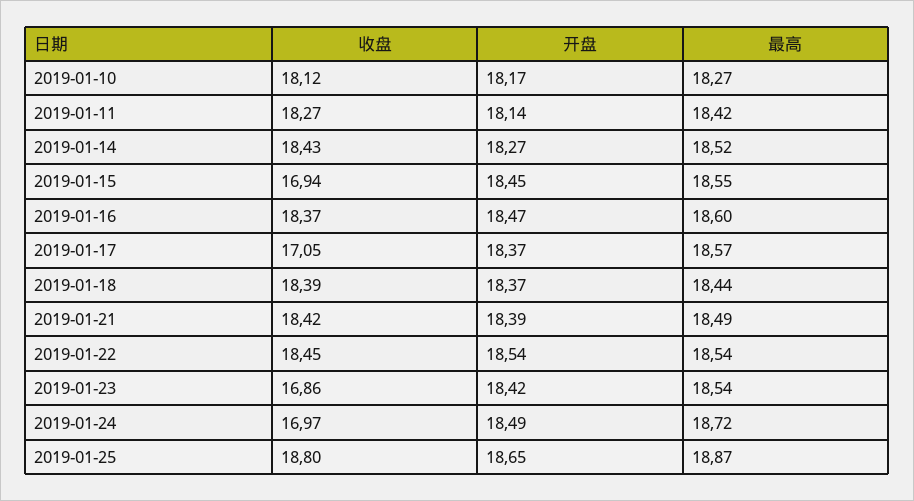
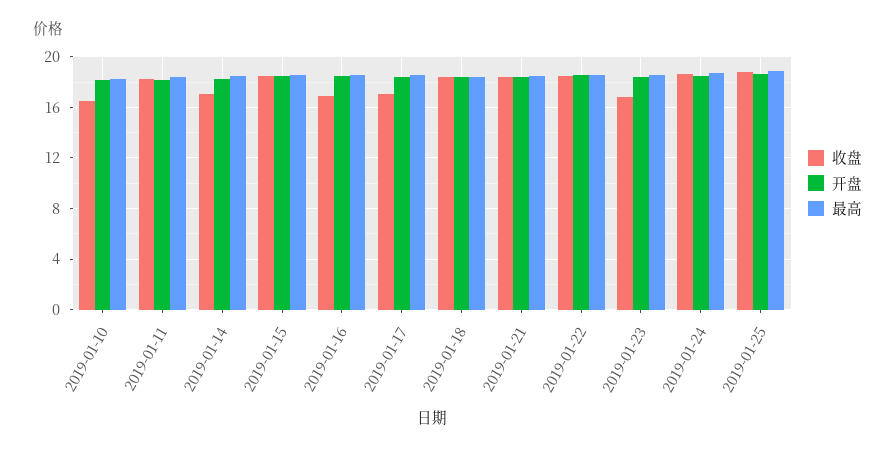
收盘, 2019-01-10: 18.12 -> 16.5
收盘, 2019-01-14: 18.43 -> 17
收盘, 2019-01-15: 16.94 -> 18.5
收盘, 2019-01-16: 18.37 -> 17
收盘, 2019-01-24: 16.97 -> 18.5

